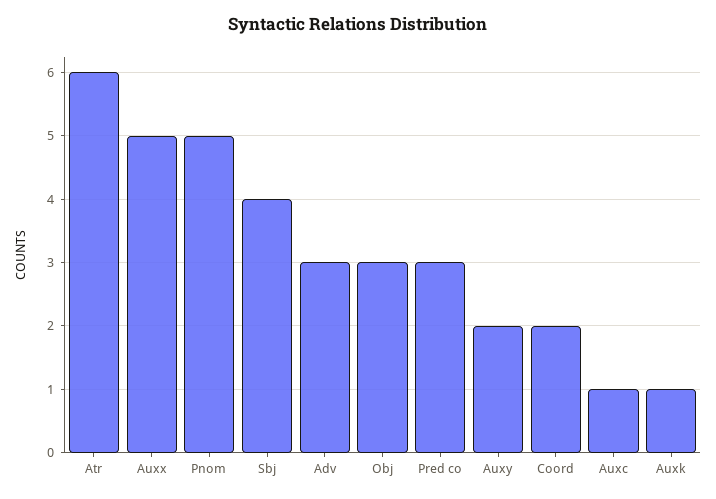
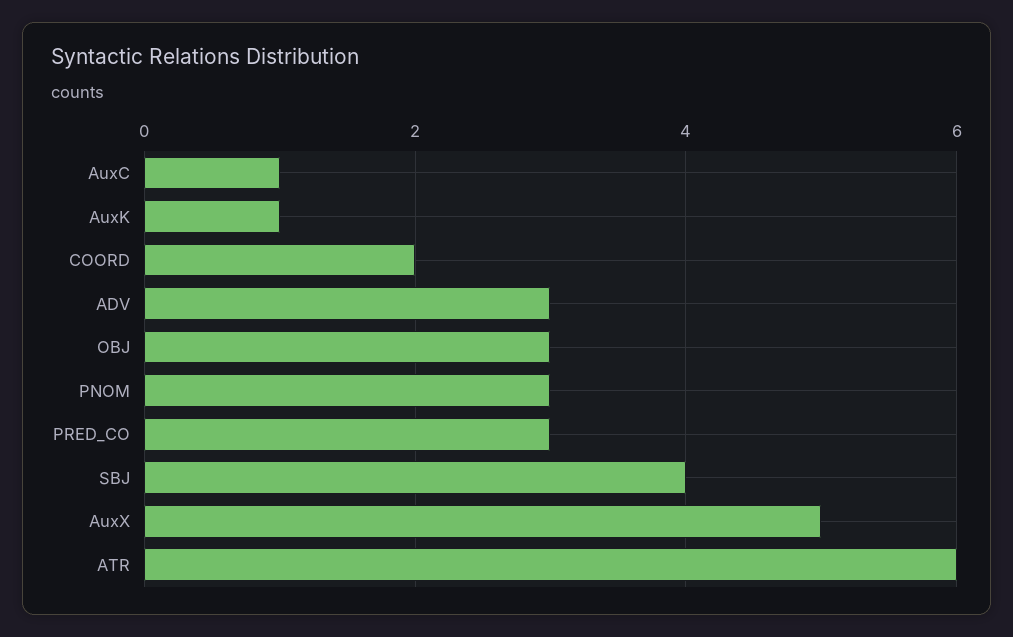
Pnom: 5 -> 3
Auxy: 2 -> none

